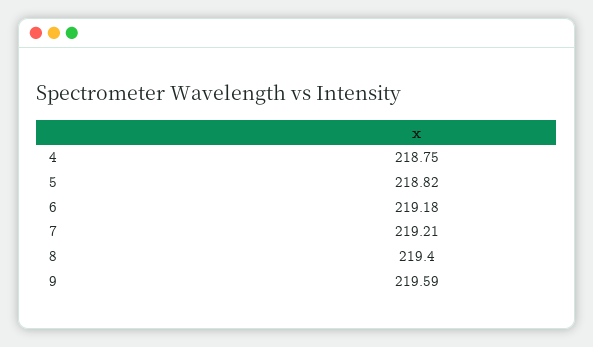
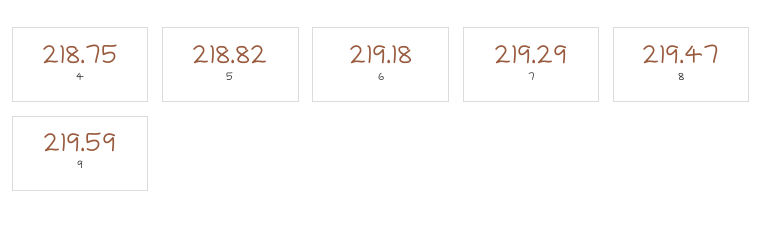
7: 219.21 -> 219.29
8: 219.4 -> 219.47

